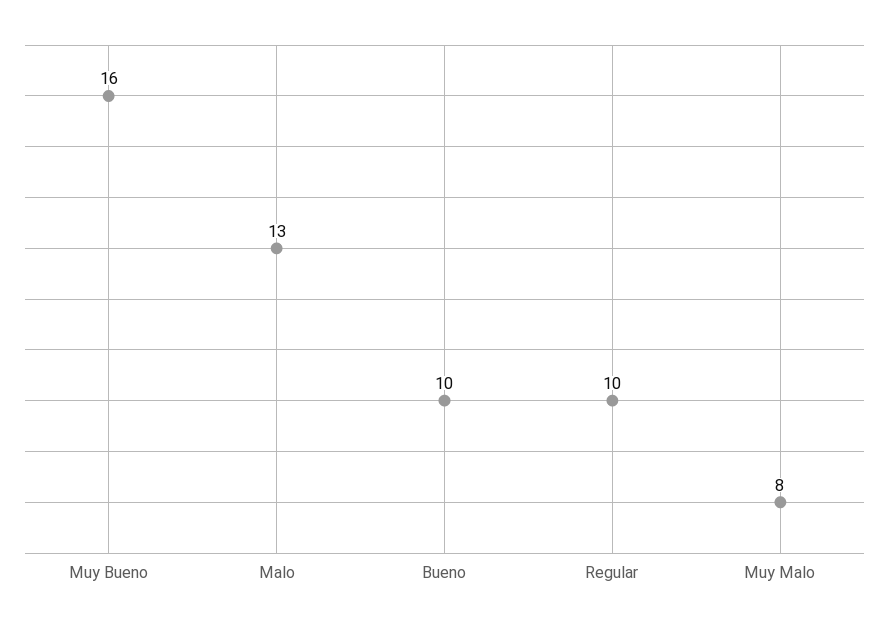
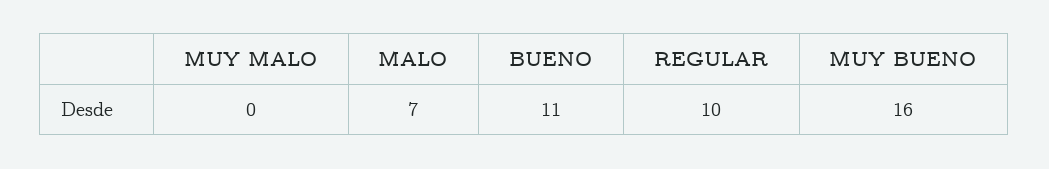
Malo: 13 -> 7
Bueno: 10 -> 11
Muy Malo: 8 -> 0

